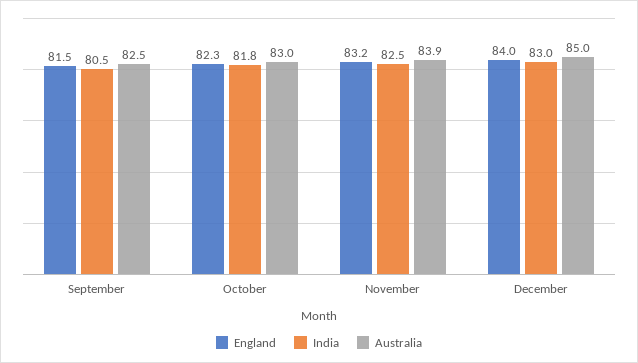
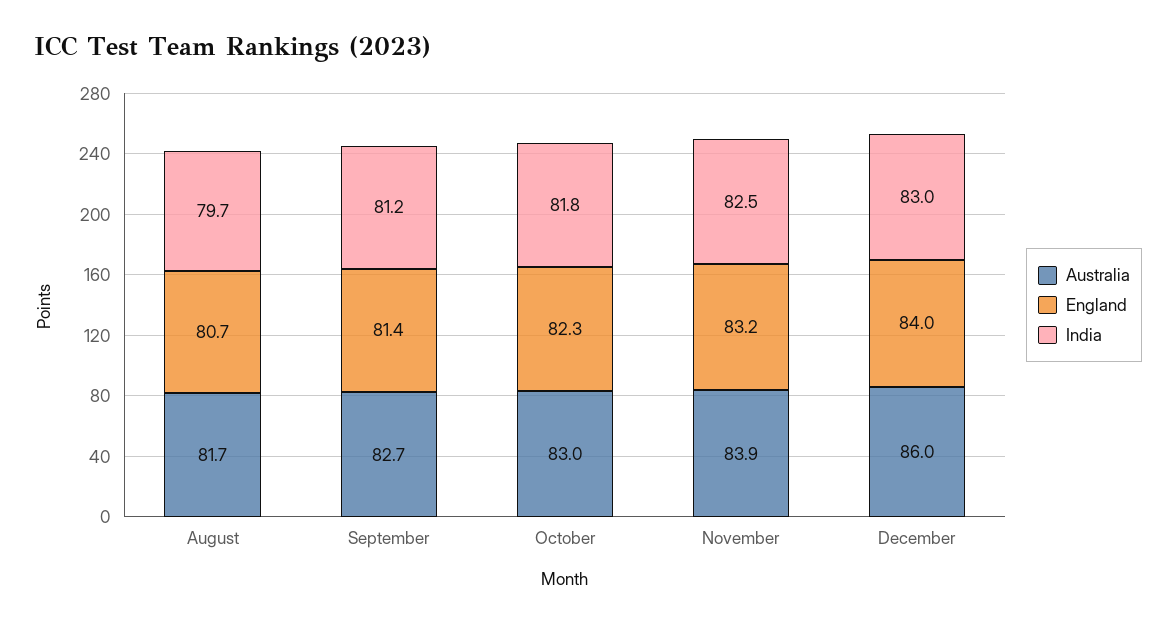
England, September: 81.5 -> 81.4
India, September: 80.5 -> 81.2
Australia, September: 82.5 -> 82.7
Australia, December: 85 -> 86
Australia, August: none -> 81.7
England, August: none -> 80.7
India, August: none -> 79.7

